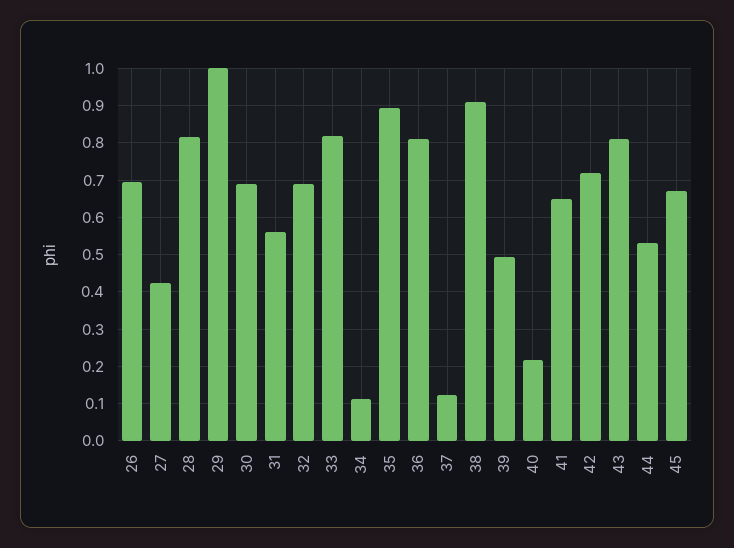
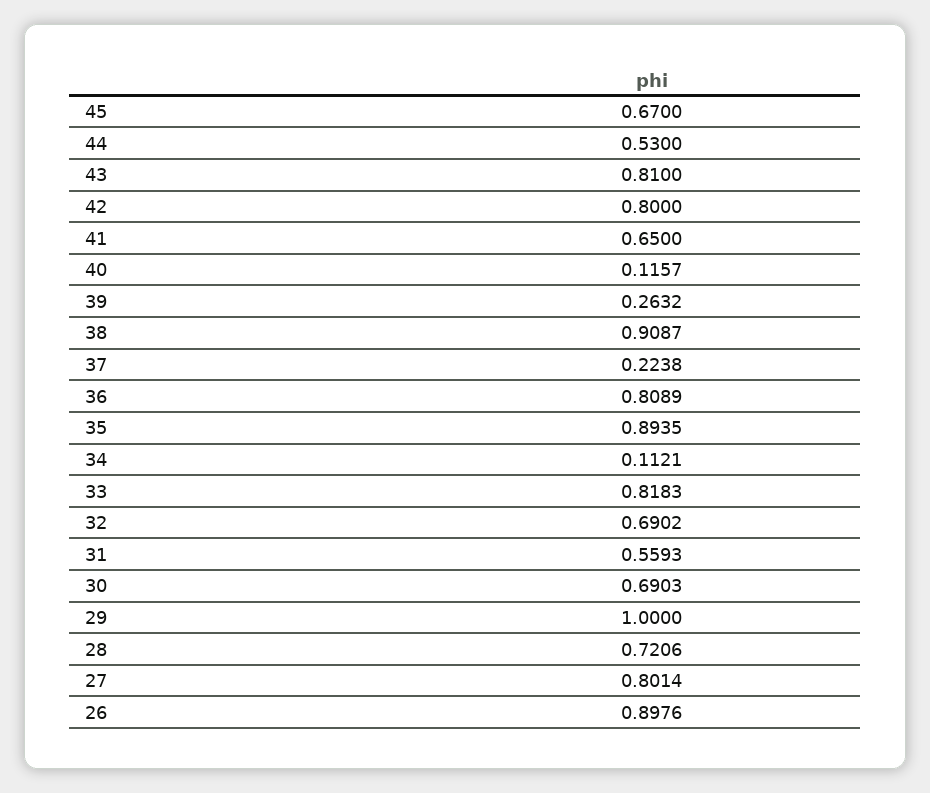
26: 0.7 -> 0.8976
27: 0.42 -> 0.8014
28: 0.82 -> 0.7206
37: 0.12 -> 0.2238
39: 0.5 -> 0.2632
40: 0.22 -> 0.1157
42: 0.72 -> 0.8

